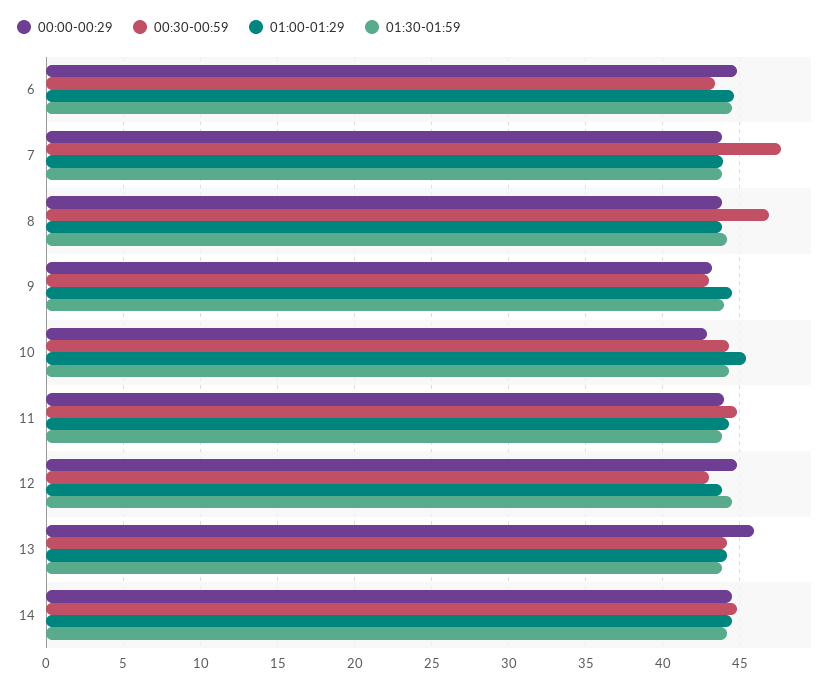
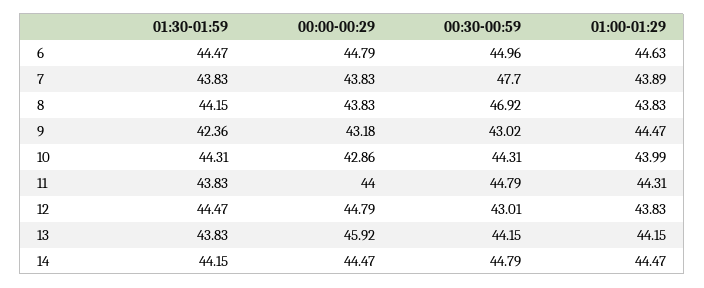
00:30-00:59, 6: 43.5 -> 44.96
01:30-01:59, 9: 44 -> 42.36
01:00-01:29, 10: 45.5 -> 43.99

